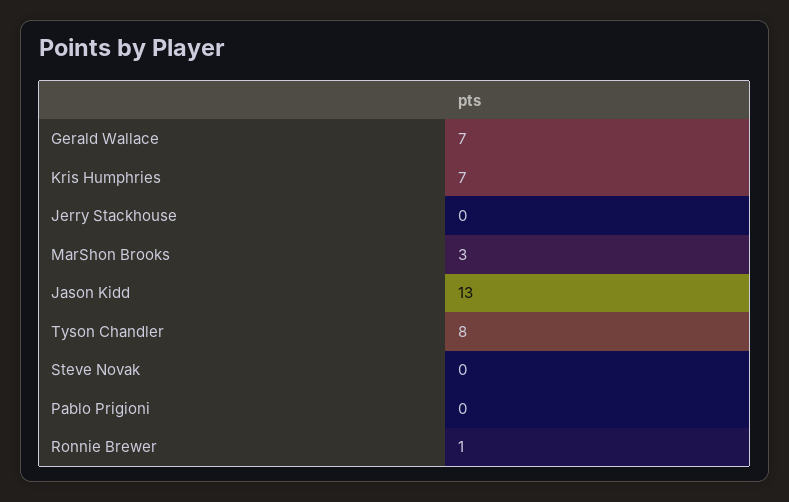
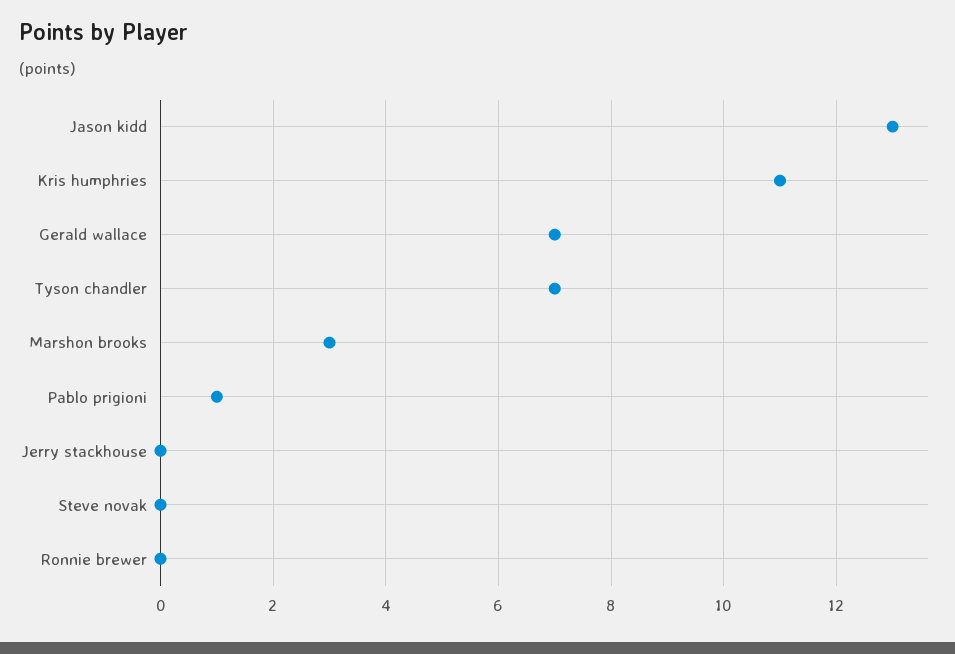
Kris Humphries: 7 -> 11
Tyson Chandler: 8 -> 7
Pablo Prigioni: 0 -> 1
Ronnie Brewer: 1 -> 0

